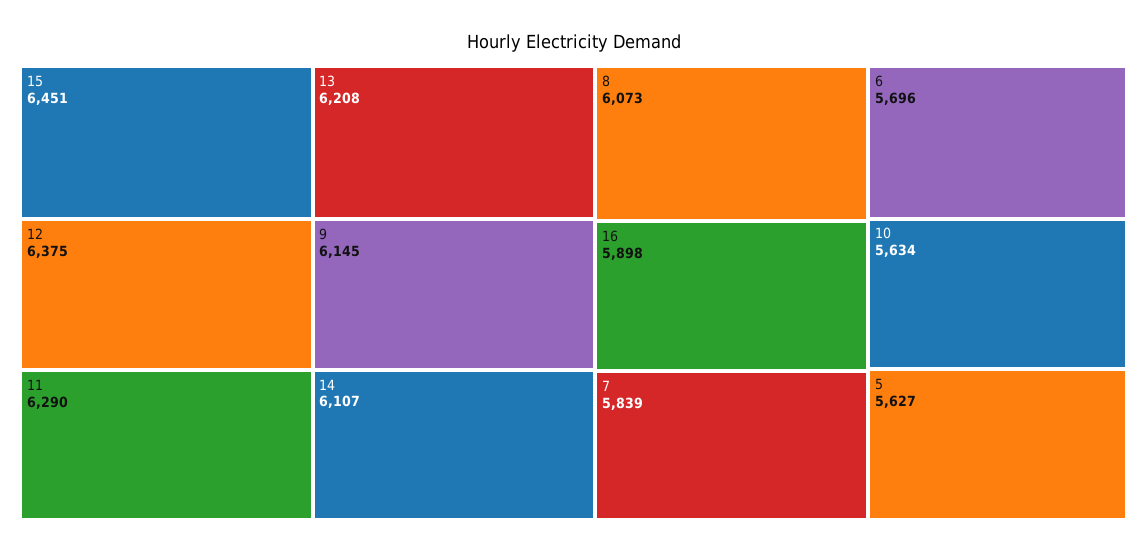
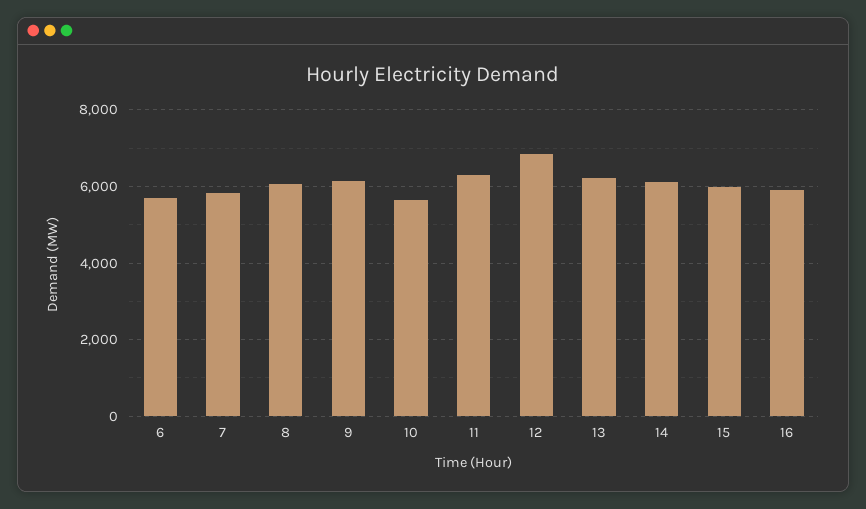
15: 6451 -> 6000
12: 6375 -> 6800
5: 5627 -> none

